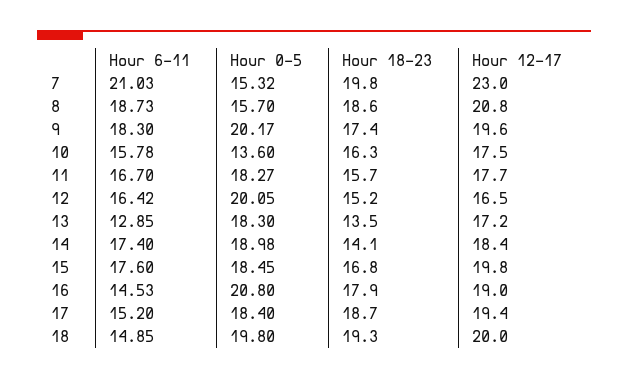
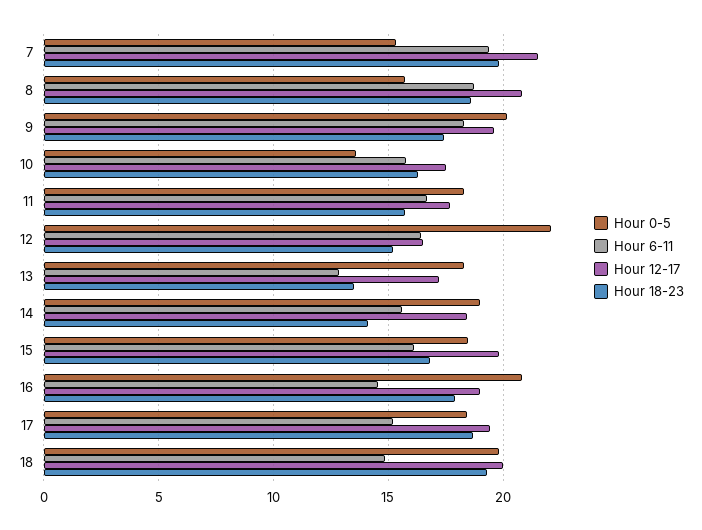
Hour 6-11, 7: 21.03 -> 19.5
Hour 12-17, 7: 23 -> 21.5
Hour 0-5, 12: 20.05 -> 22
Hour 6-11, 14: 17.4 -> 15.5
Hour 6-11, 15: 17.6 -> 16

